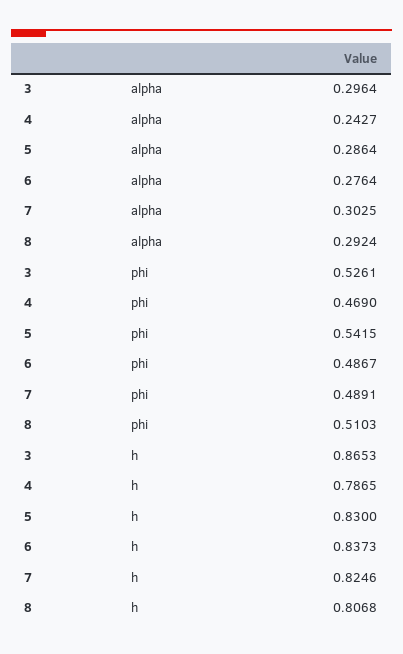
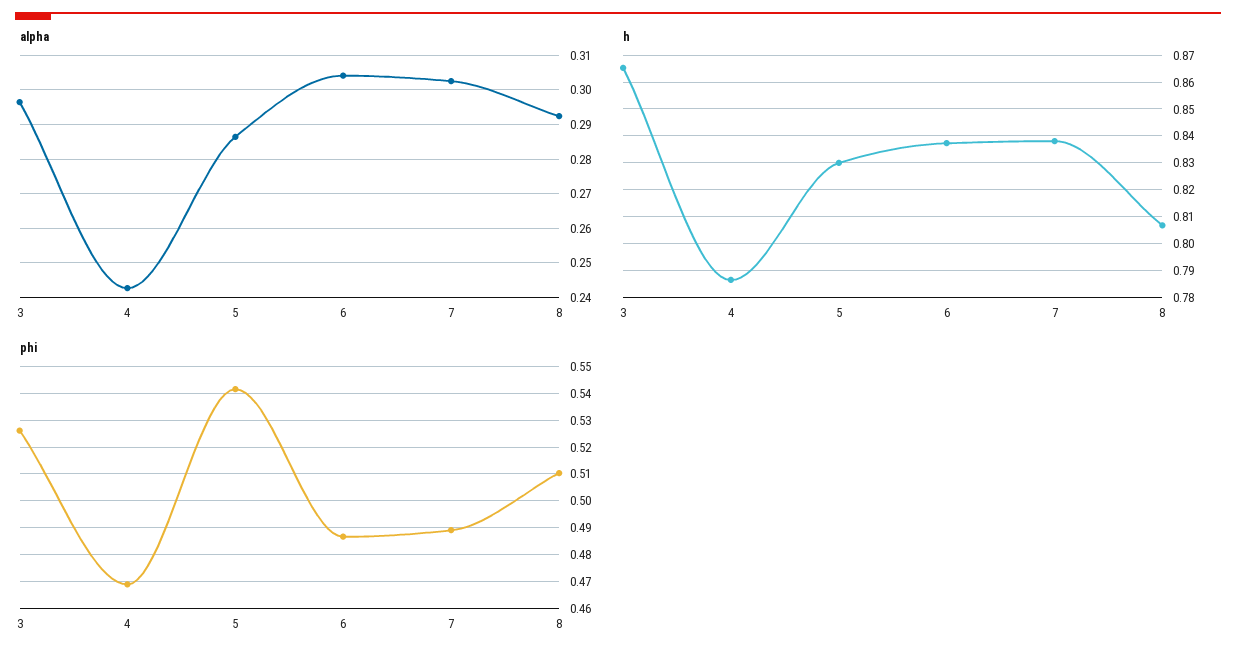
alpha, 6: 0.2764 -> 0.304
h, 7: 0.8246 -> 0.8375

